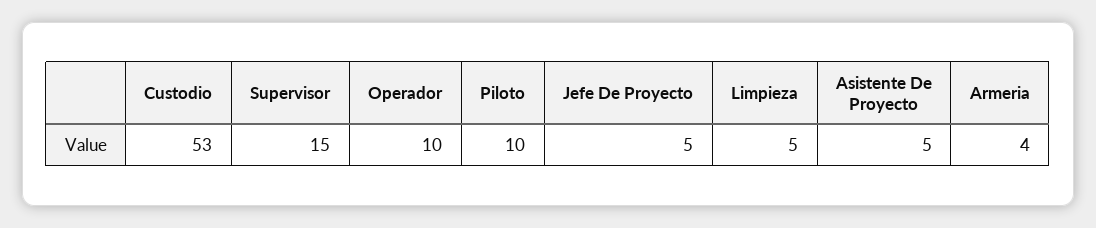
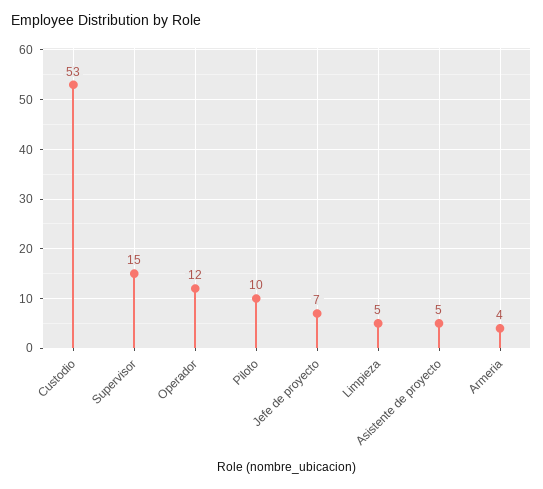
Operador: 10 -> 12
Jefe De Proyecto: 5 -> 7

